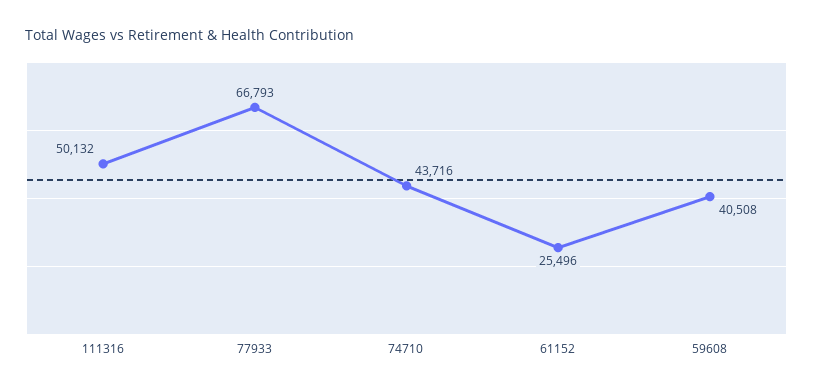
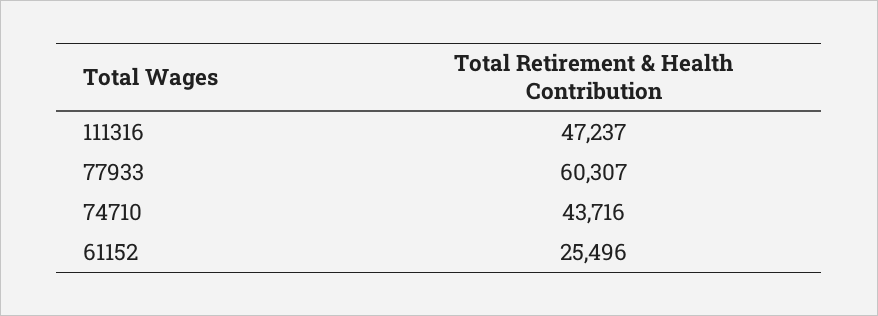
111316: 50132 -> 47237
77933: 66793 -> 60307
59608: 40508 -> none

